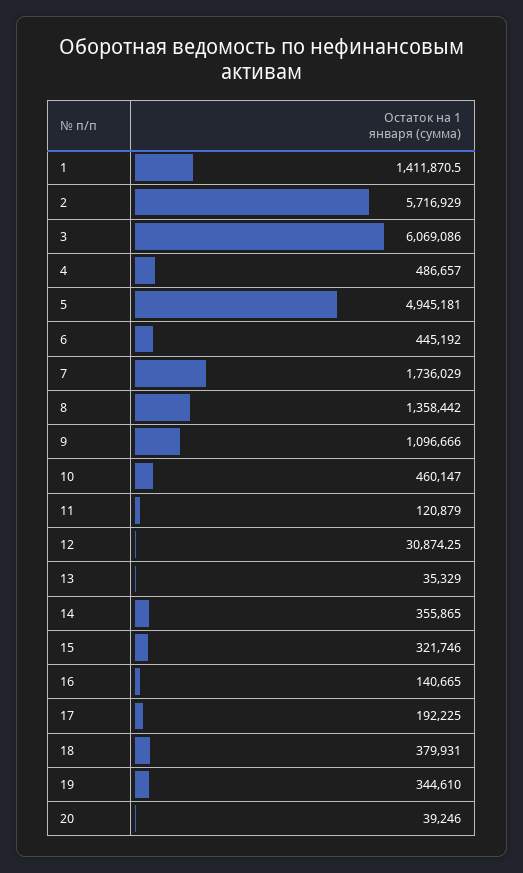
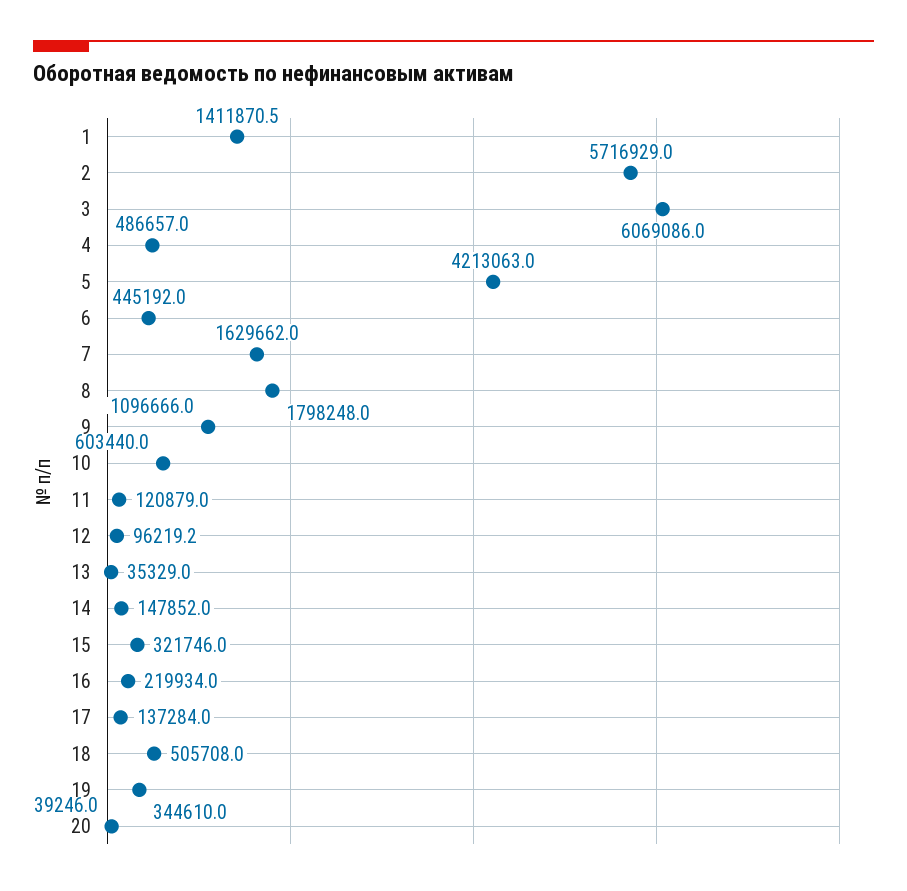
5: 4945181 -> 4213063
7: 1736029 -> 1629662
8: 1358442 -> 1798248
10: 460147 -> 603440
12: 30874.25 -> 96219.2
14: 355865 -> 147852
16: 140665 -> 219934
17: 192225 -> 137284
18: 379931 -> 505708

